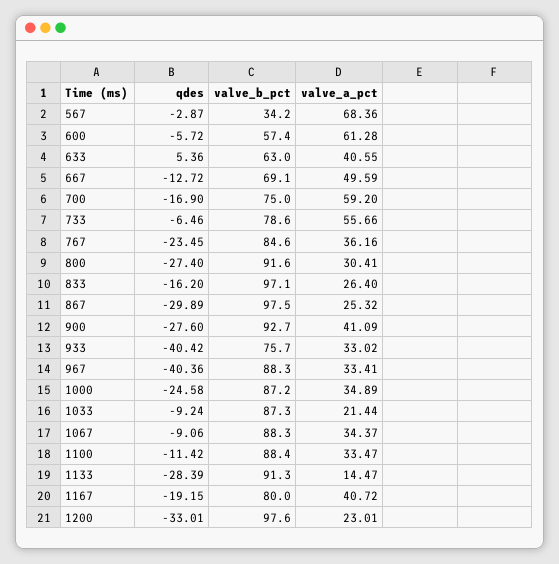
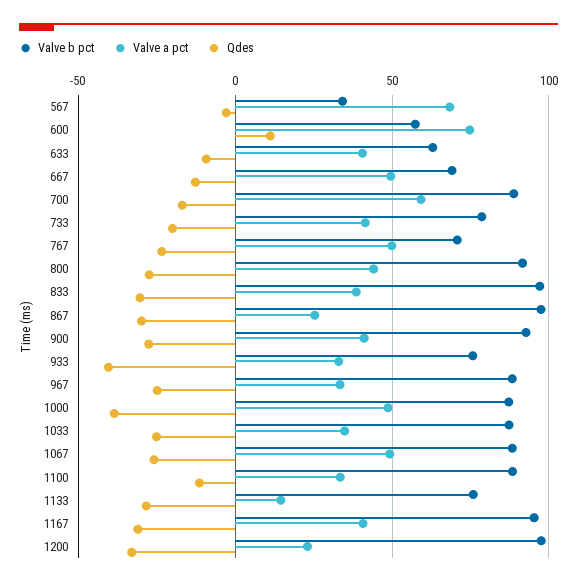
qdes, 600: -5.72 -> 10
valve_a_pct, 600: 61.28 -> 75
qdes, 633: 5.36 -> -10
valve_b_pct, 700: 75 -> 90
qdes, 733: -6.46 -> -20
valve_a_pct, 733: 55.66 -> 40
valve_b_pct, 767: 84.6 -> 70
valve_a_pct, 767: 36.16 -> 50
valve_a_pct, 800: 30.41 -> 45
qdes, 833: -16.2 -> -30
valve_a_pct, 833: 26.4 -> 40
qdes, 967: -40.36 -> -25
qdes, 1000: -24.58 -> -40
valve_a_pct, 1000: 34.89 -> 50
qdes, 1033: -9.24 -> -25
valve_a_pct, 1033: 21.44 -> 35
qdes, 1067: -9.06 -> -25
valve_a_pct, 1067: 34.37 -> 50
valve_b_pct, 1133: 91.3 -> 75
qdes, 1167: -19.15 -> -30
valve_b_pct, 1167: 80 -> 95

